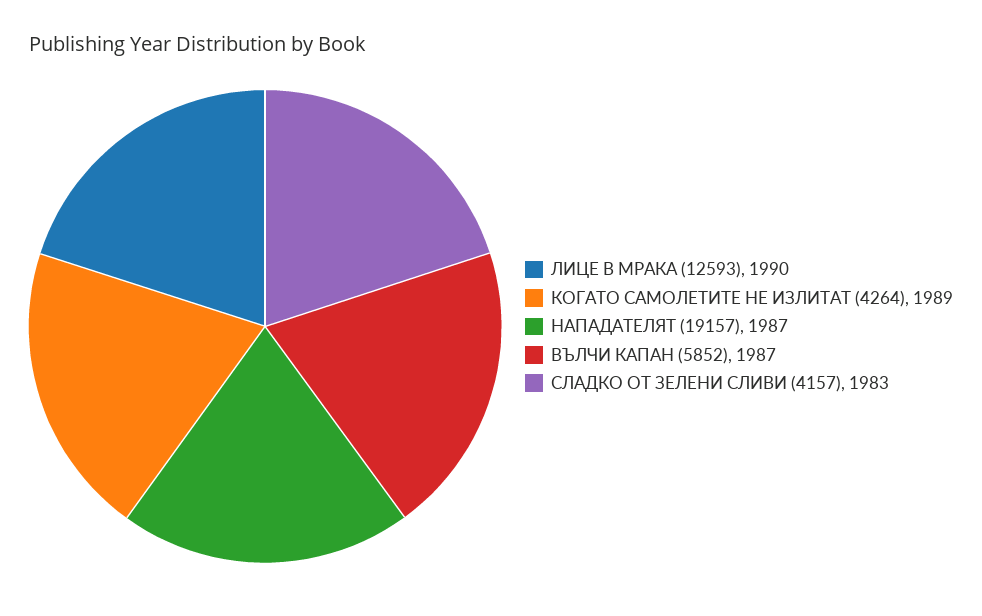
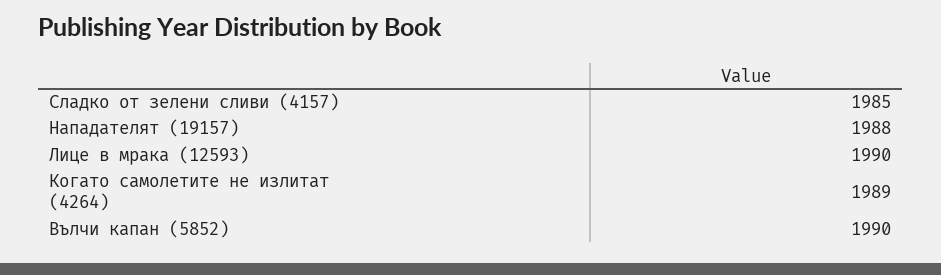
НАПАДАТЕЛЯТ (19157): 1987 -> 1988
ВЪЛЧИ КАПАН (5852): 1987 -> 1990
СЛАДКО ОТ ЗЕЛЕНИ СЛИВИ (4157): 1983 -> 1985

